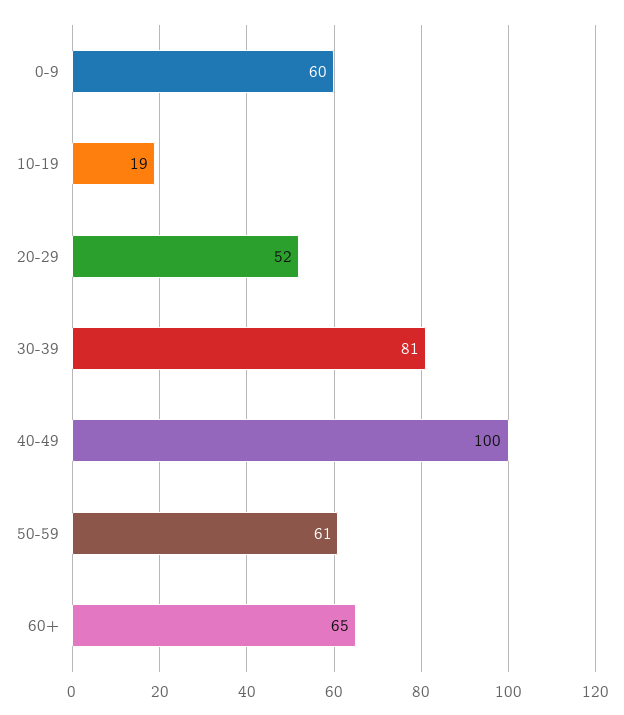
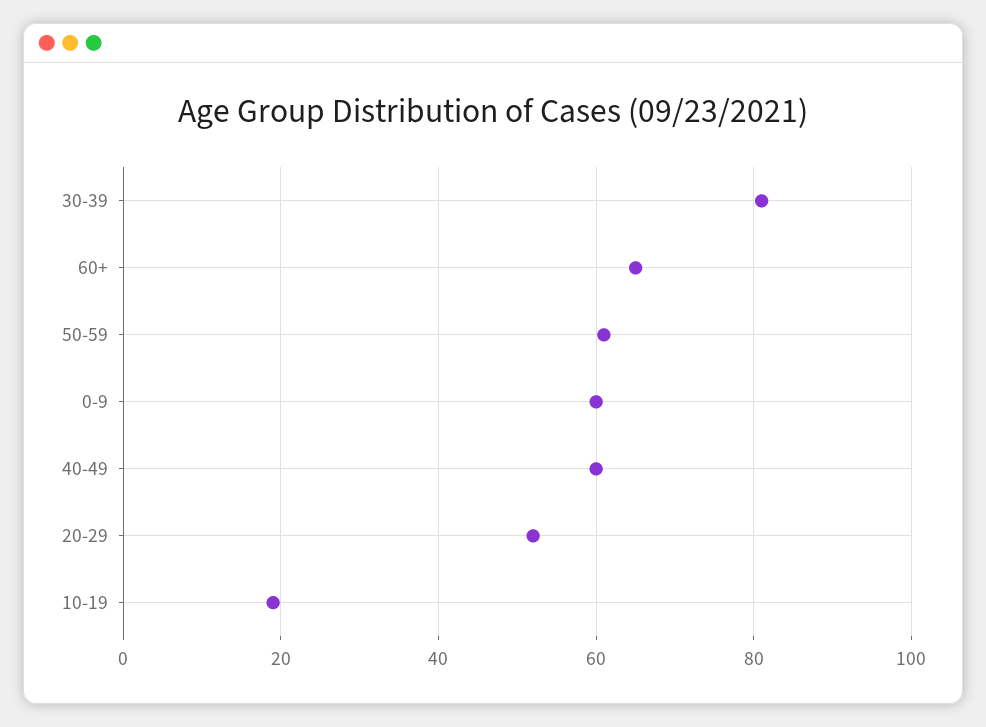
40-49: 100 -> 60

